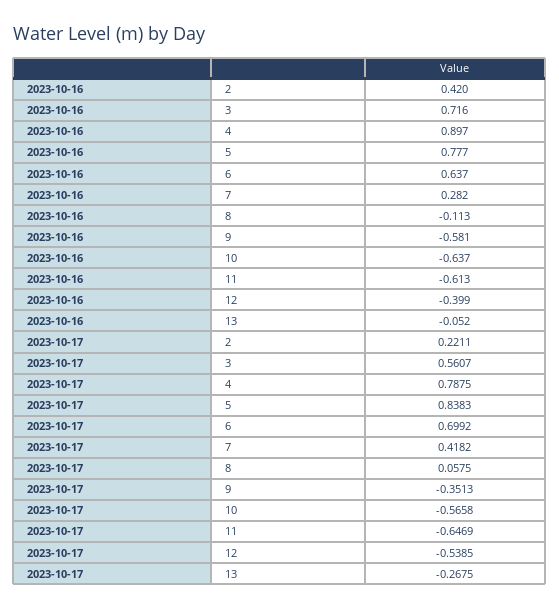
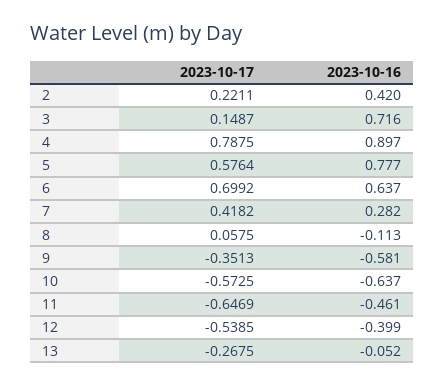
2023-10-16, 11: -0.613 -> -0.461
2023-10-17, 3: 0.5607 -> 0.1487
2023-10-17, 5: 0.8383 -> 0.5764
2023-10-17, 10: -0.5658 -> -0.5725

